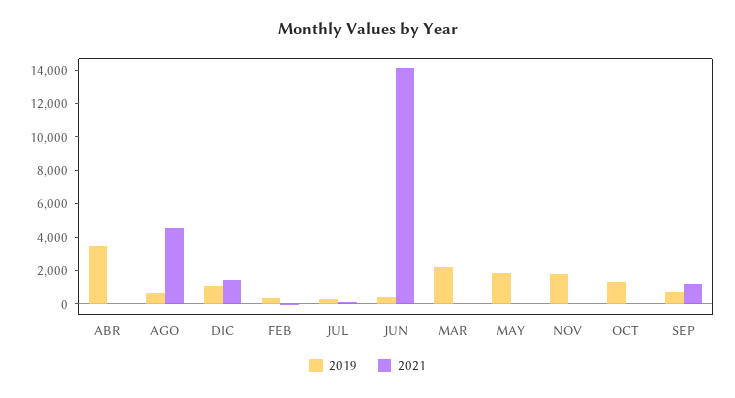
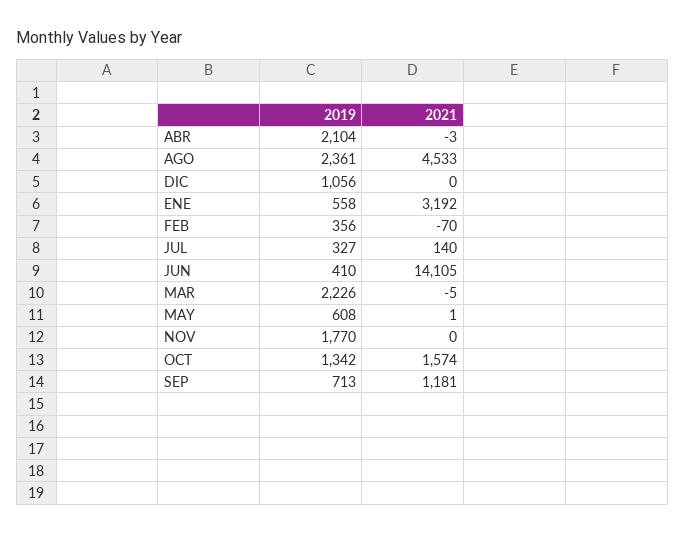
2019, ABR: 3500 -> 2104
2019, AGO: 500 -> 2361
2021, DIC: 1500 -> 0
2019, MAY: 2000 -> 608
2021, OCT: 0 -> 1574
2019, ENE: none -> 558
2021, ENE: none -> 3192

